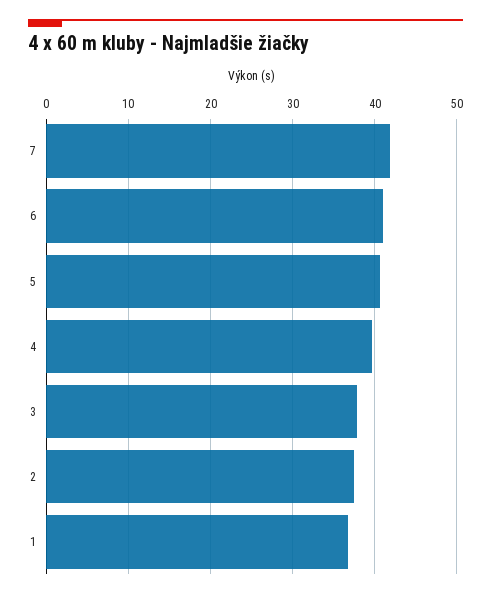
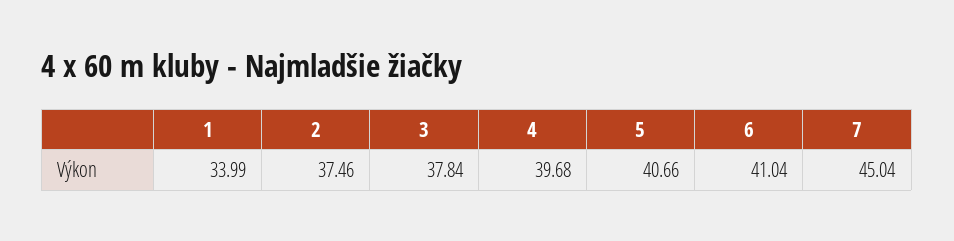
7: 42 -> 45.04
1: 37 -> 33.99

